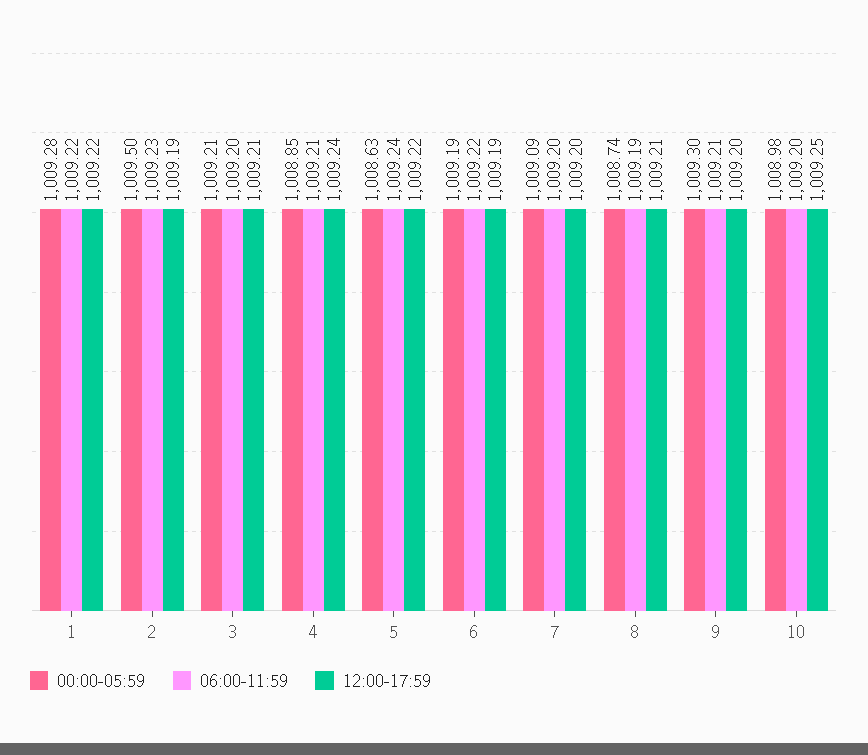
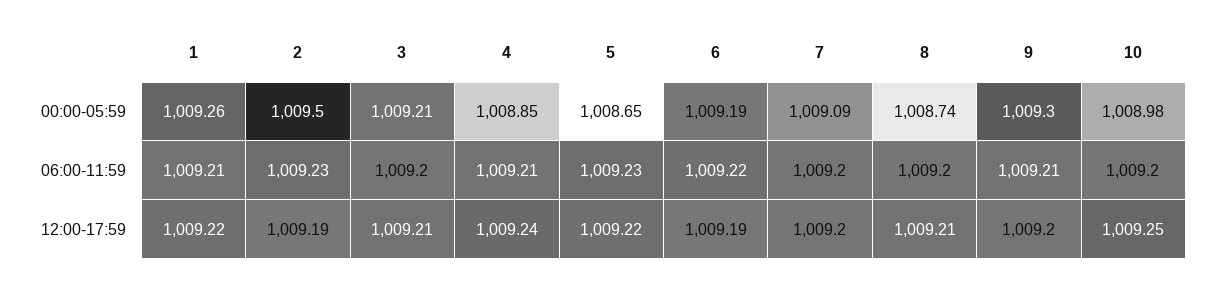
00:00-05:59, 1: 1009.28 -> 1009.26
06:00-11:59, 1: 1009.22 -> 1009.21
00:00-05:59, 5: 1008.63 -> 1008.65
06:00-11:59, 5: 1009.24 -> 1009.23
06:00-11:59, 8: 1009.19 -> 1009.2

